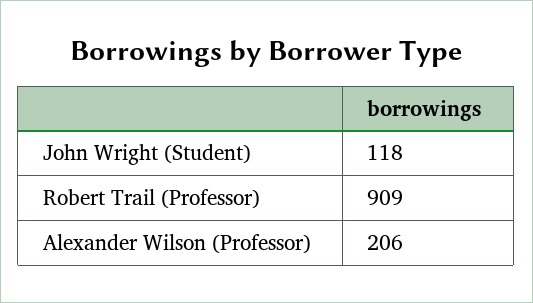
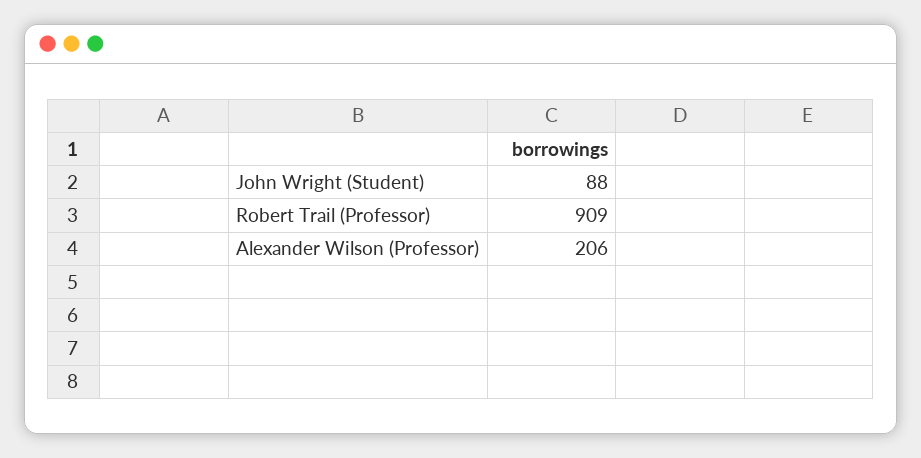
John Wright (Student): 118 -> 88

